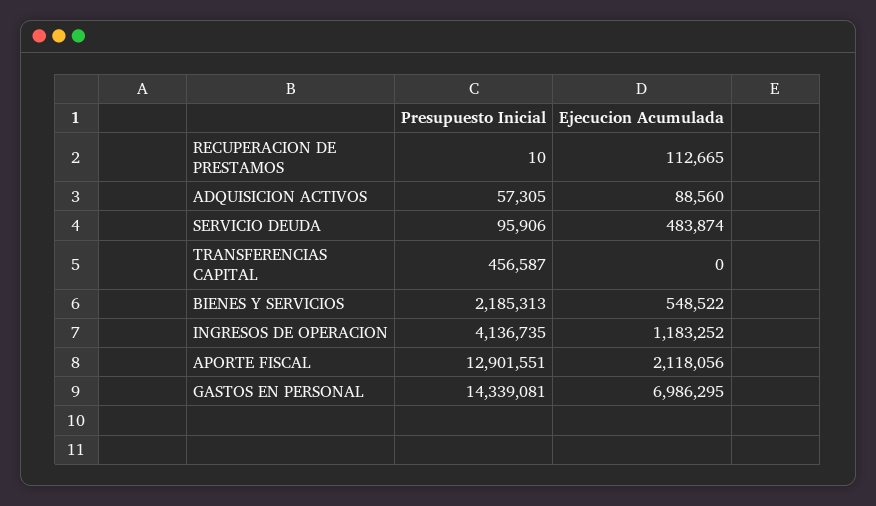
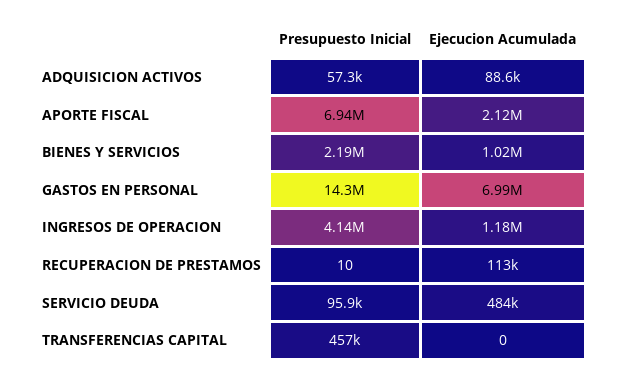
Ejecucion Acumulada, BIENES Y SERVICIOS: 548522 -> 1020000
Presupuesto Inicial, APORTE FISCAL: 12901551 -> 6940000

